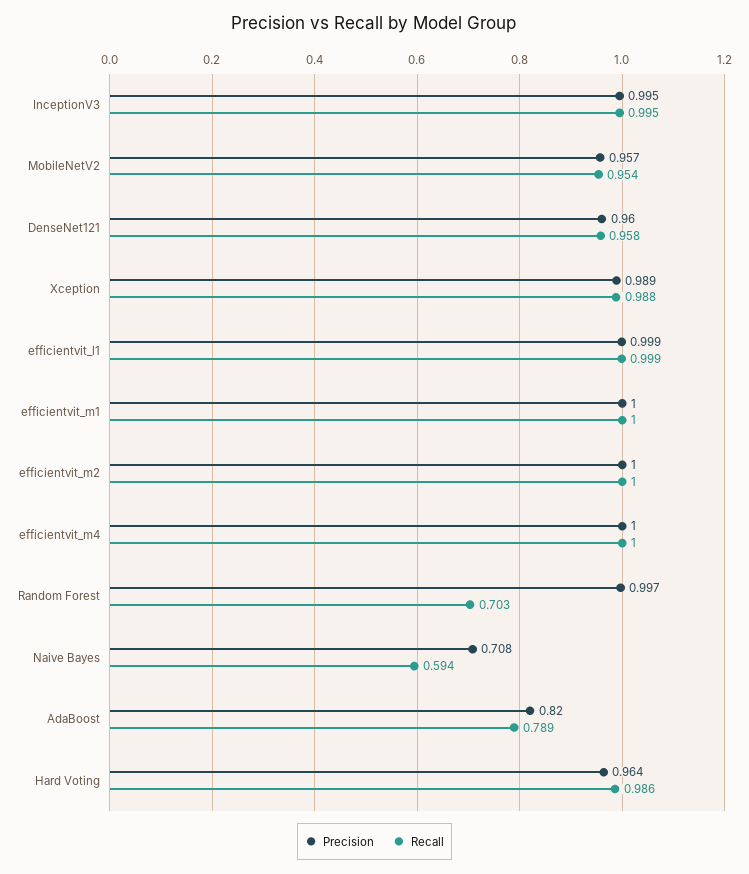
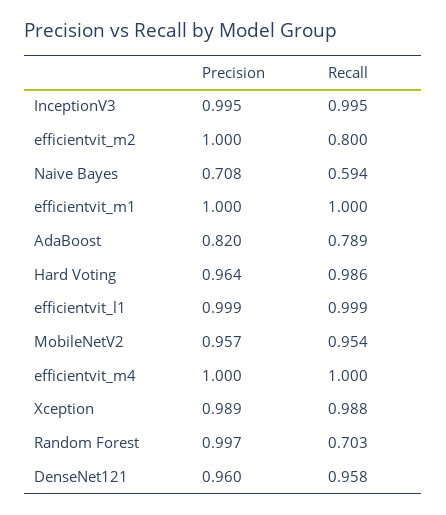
Recall, efficientvit_m2: 1 -> 0.8

